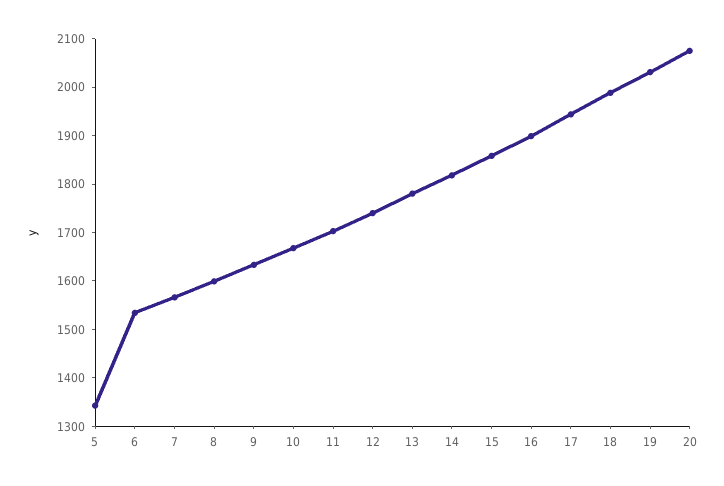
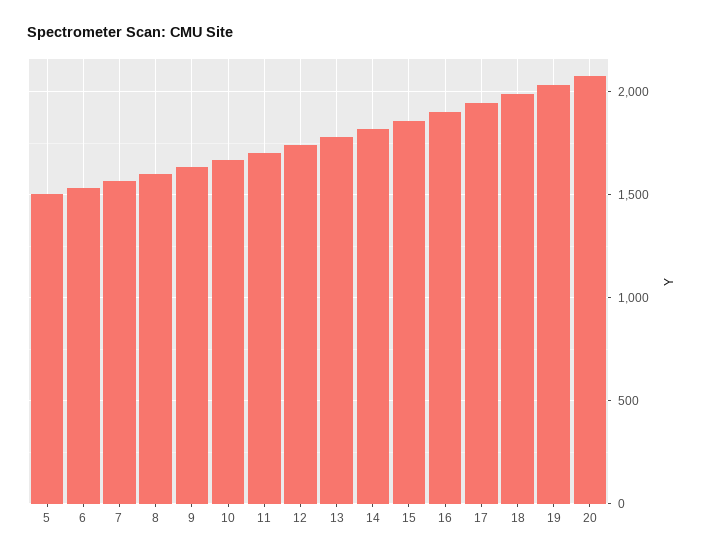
5: 1340 -> 1500

